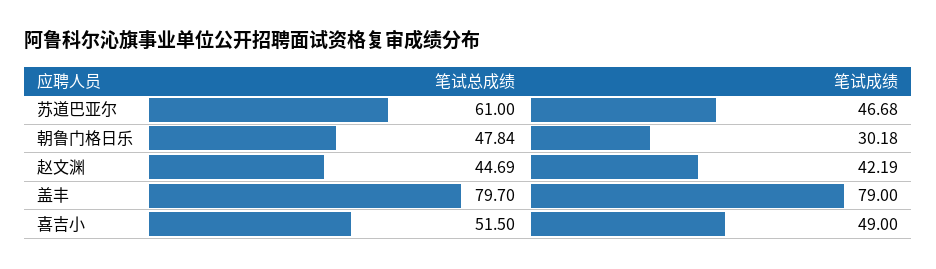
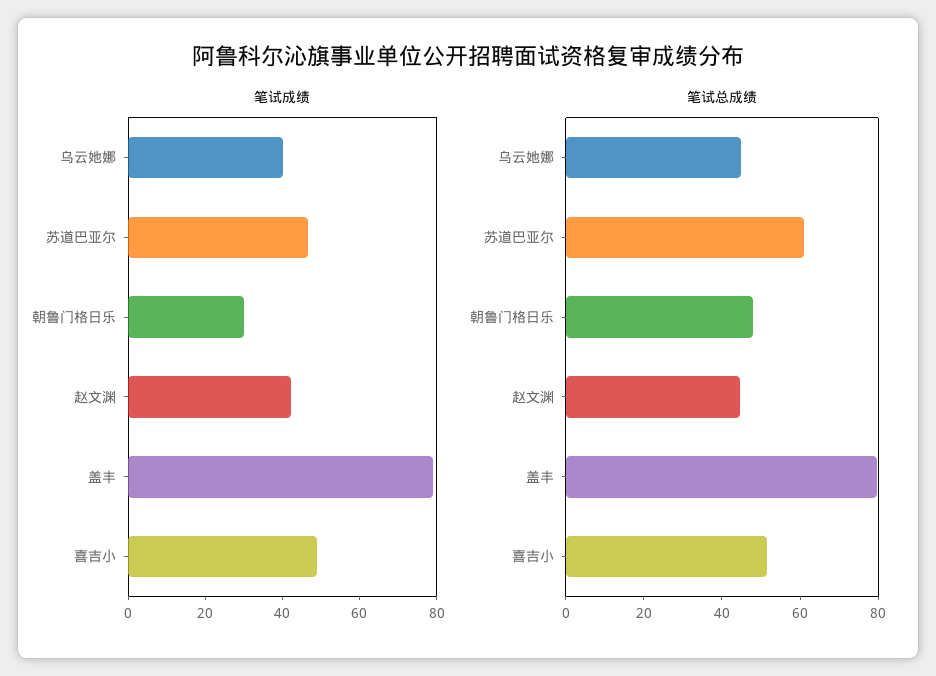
笔试成绩, 乌云她娜: none -> 40
笔试总成绩, 乌云她娜: none -> 45

